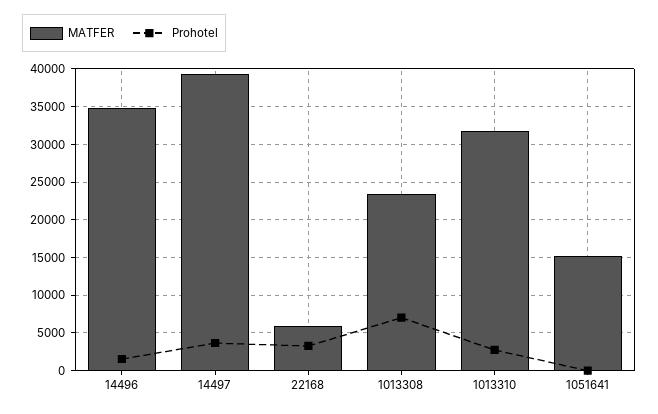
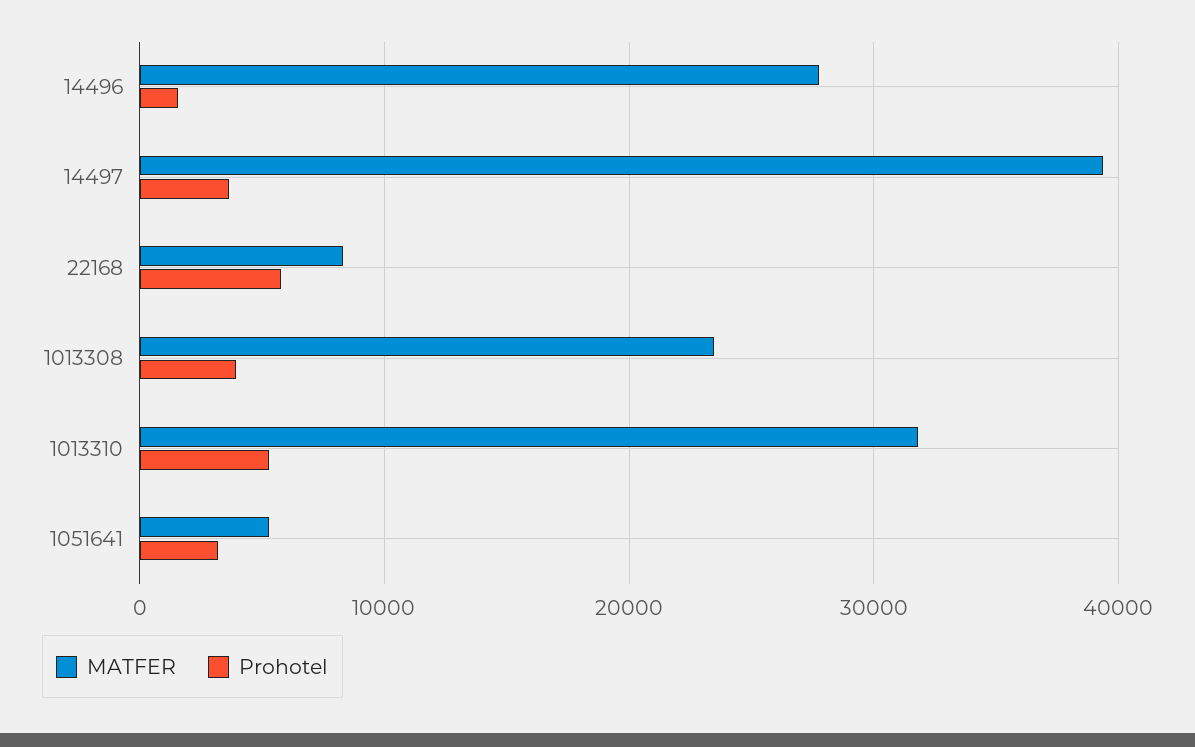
MATFER, 14496: 35000 -> 28000
MATFER, 22168: 6000 -> 8000
Prohotel, 22168: 3000 -> 6000
Prohotel, 1013308: 7000 -> 4000
Prohotel, 1013310: 3000 -> 5000
MATFER, 1051641: 15000 -> 5000
Prohotel, 1051641: 0 -> 3000

